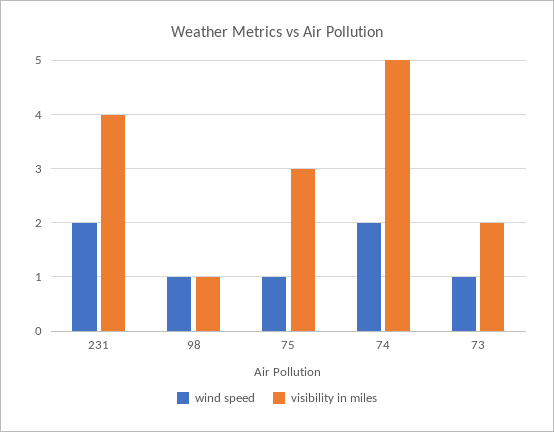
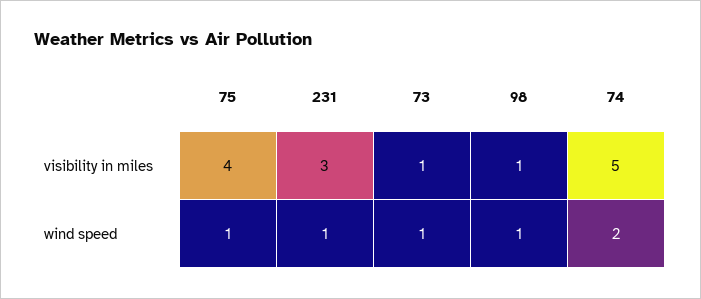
wind speed, 231: 2 -> 1
visibility in miles, 231: 4 -> 3
visibility in miles, 75: 3 -> 4
visibility in miles, 73: 2 -> 1

